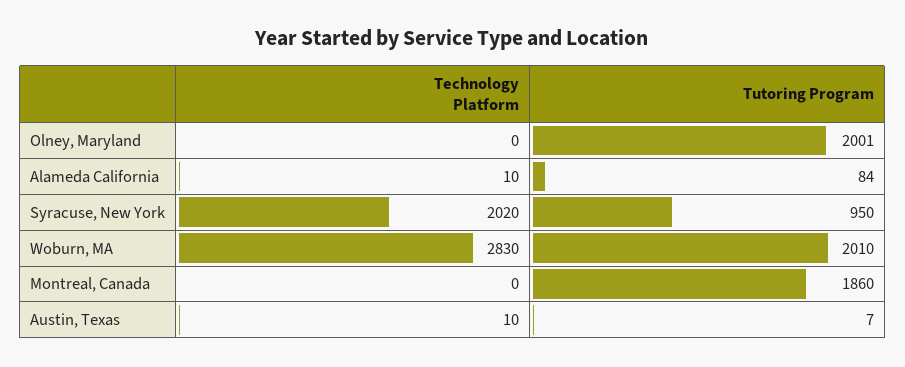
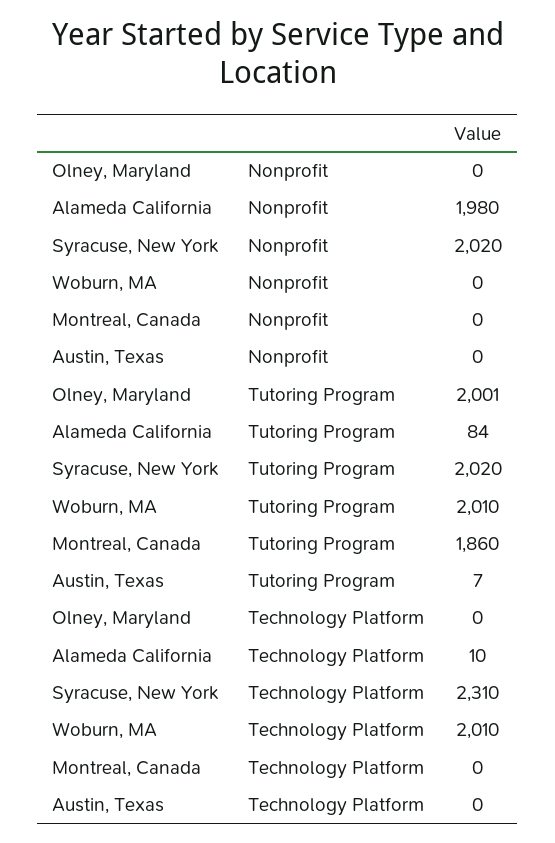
Technology Platform, Syracuse, New York: 2020 -> 2310
Tutoring Program, Syracuse, New York: 950 -> 2020
Technology Platform, Woburn, MA: 2830 -> 2010
Technology Platform, Austin, Texas: 10 -> 0
Nonprofit, Olney, Maryland: none -> 0
Nonprofit, Alameda California: none -> 1980
Nonprofit, Syracuse, New York: none -> 2020
Nonprofit, Woburn, MA: none -> 0
Nonprofit, Montreal, Canada: none -> 0
Nonprofit, Austin, Texas: none -> 0

